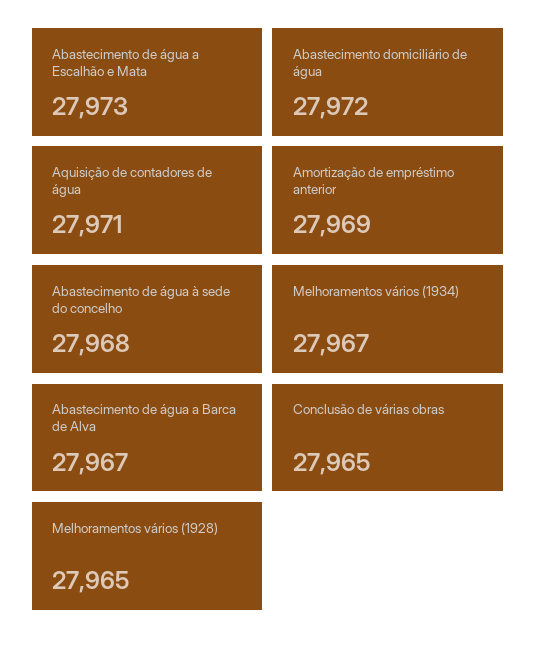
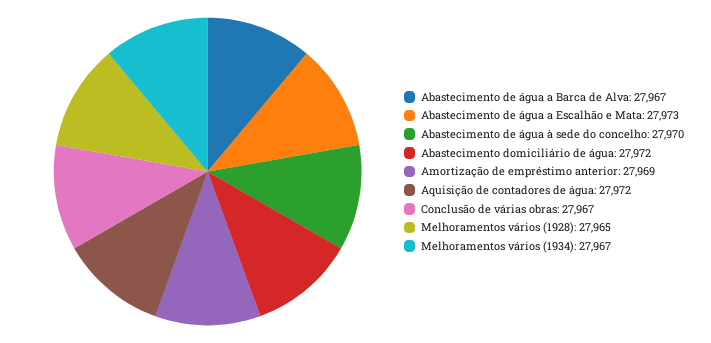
Aquisição de contadores de água: 27971 -> 27972
Abastecimento de água à sede do concelho: 27968 -> 27970
Conclusão de várias obras: 27965 -> 27967

